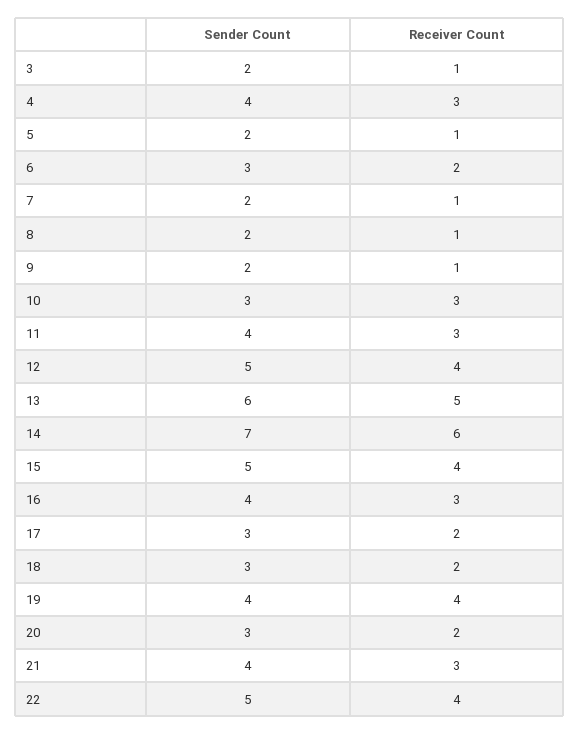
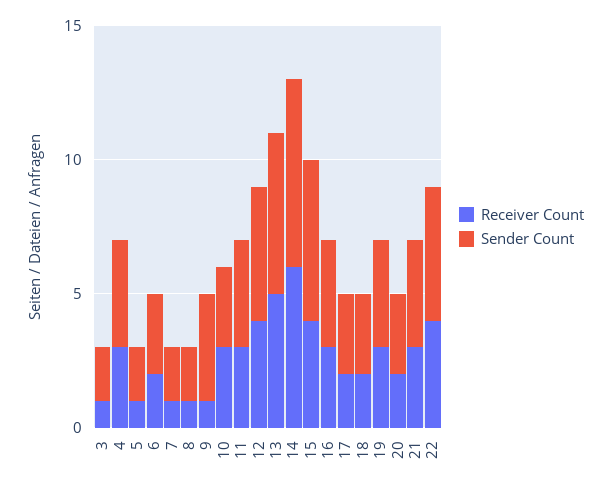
Sender Count, 9: 2 -> 4
Sender Count, 15: 5 -> 6
Receiver Count, 19: 4 -> 3

